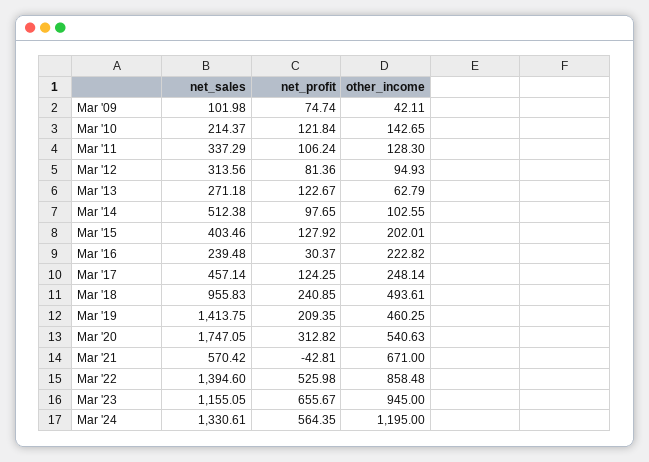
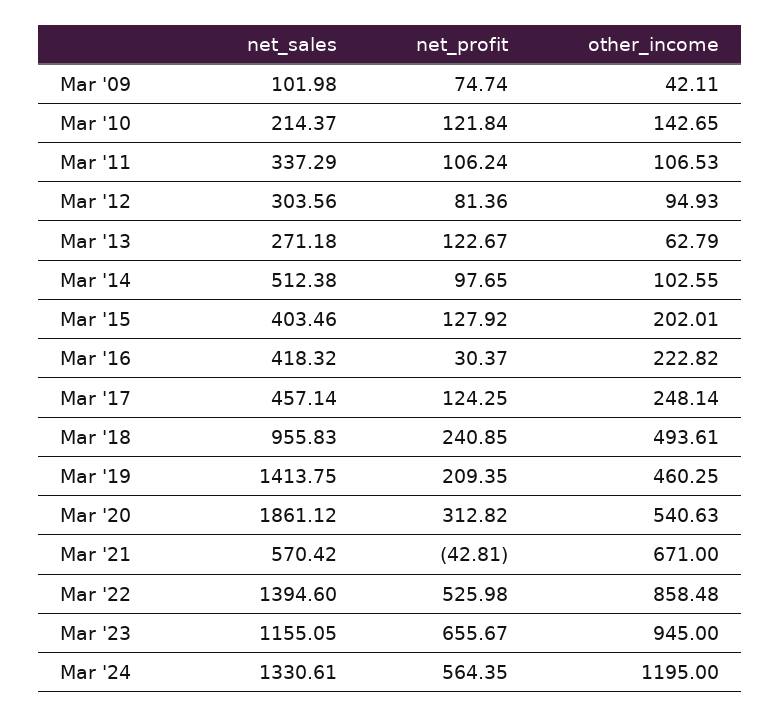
other_income, Mar '11: 128.3 -> 106.53
net_sales, Mar '12: 313.56 -> 303.56
net_sales, Mar '16: 239.48 -> 418.32
net_sales, Mar '20: 1747.05 -> 1861.12

